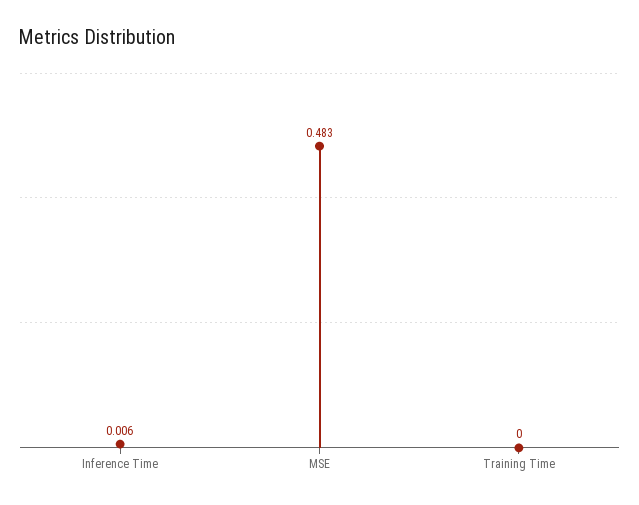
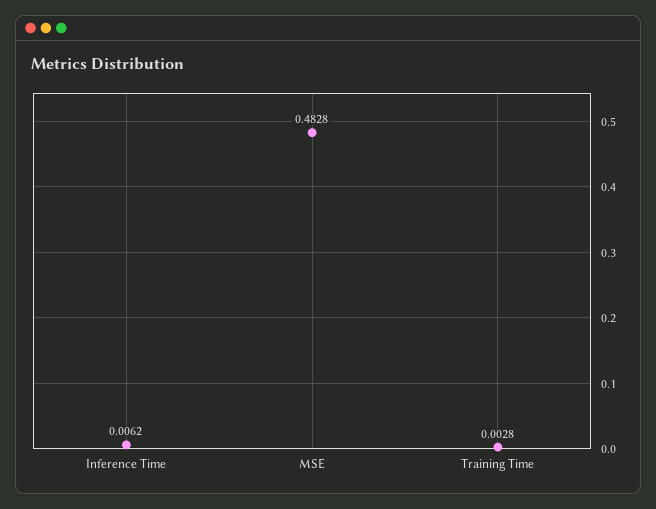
Training Time: 0 -> 0.0028

